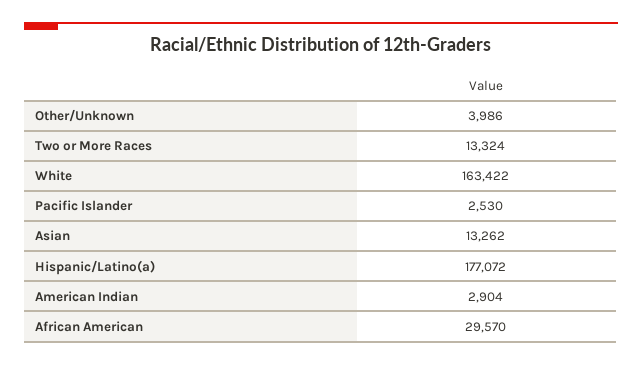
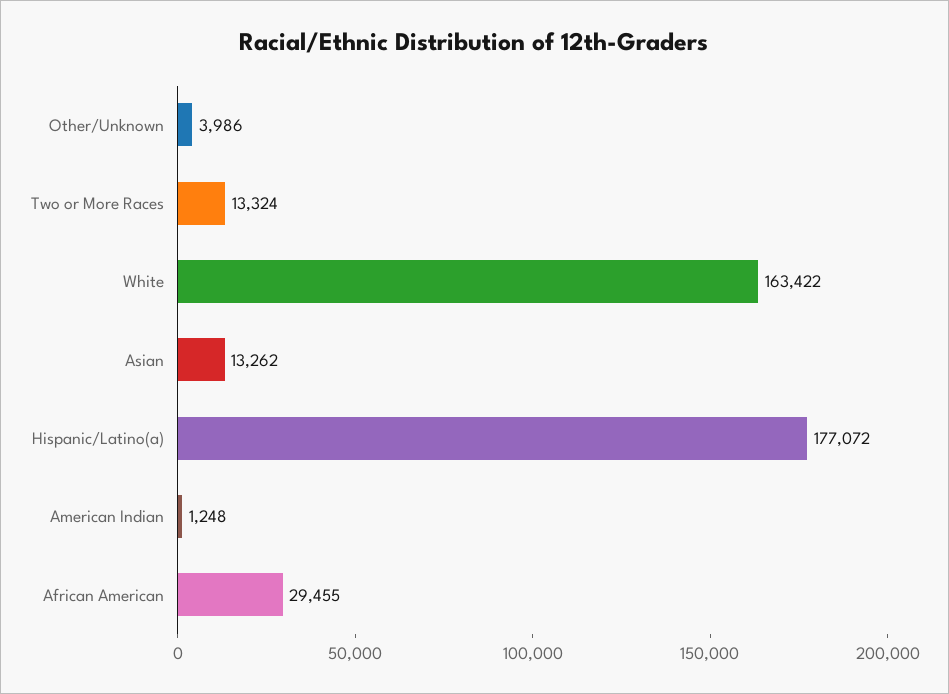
Pacific Islander: 2530 -> none
American Indian: 2904 -> 1248
African American: 29570 -> 29455

